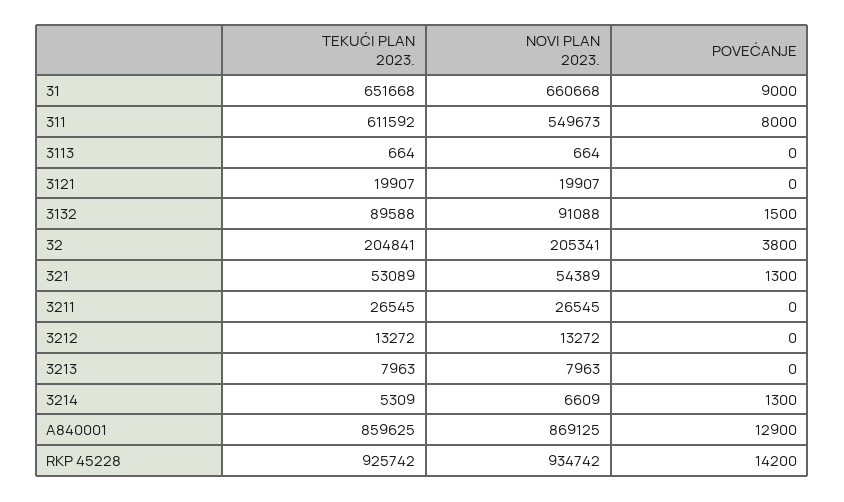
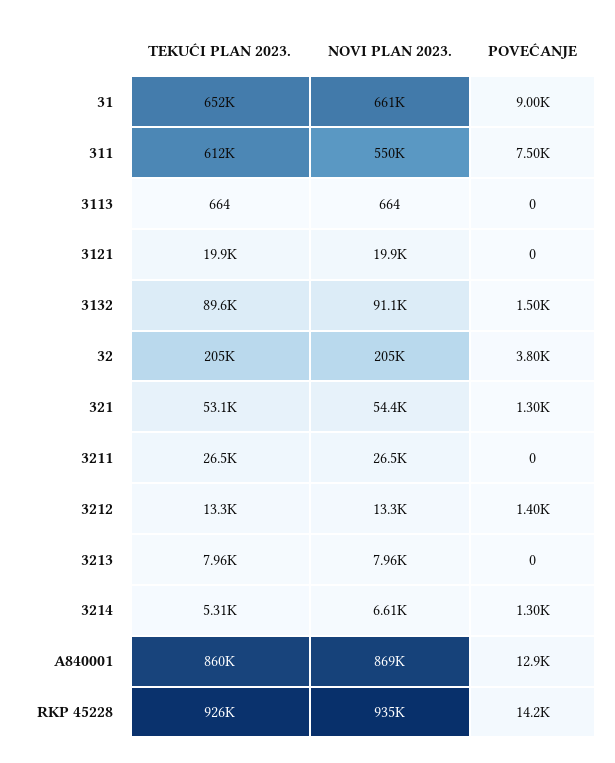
POVEĆANJE, 311: 8000 -> 7500
POVEĆANJE, 3212: 0 -> 1400

